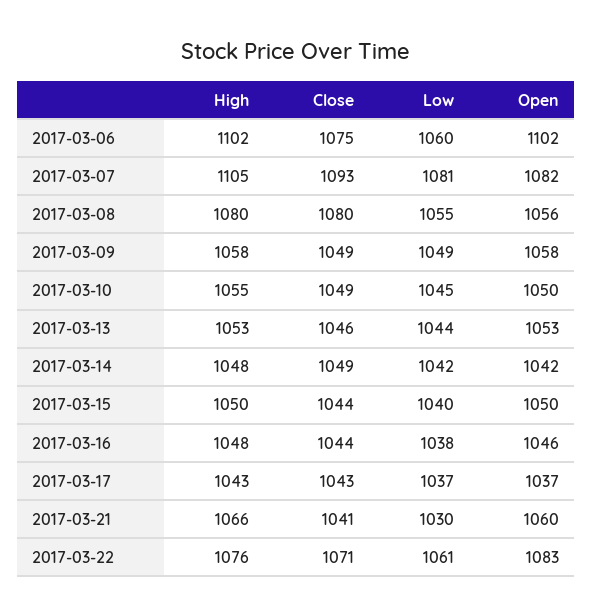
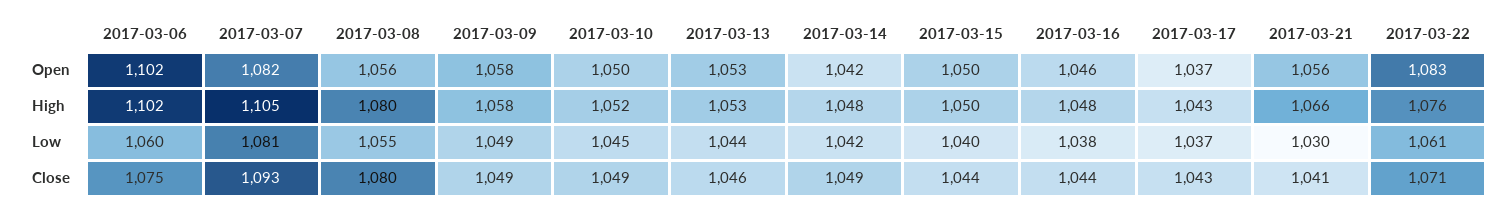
High, 2017-03-10: 1055 -> 1052
Open, 2017-03-21: 1060 -> 1056

